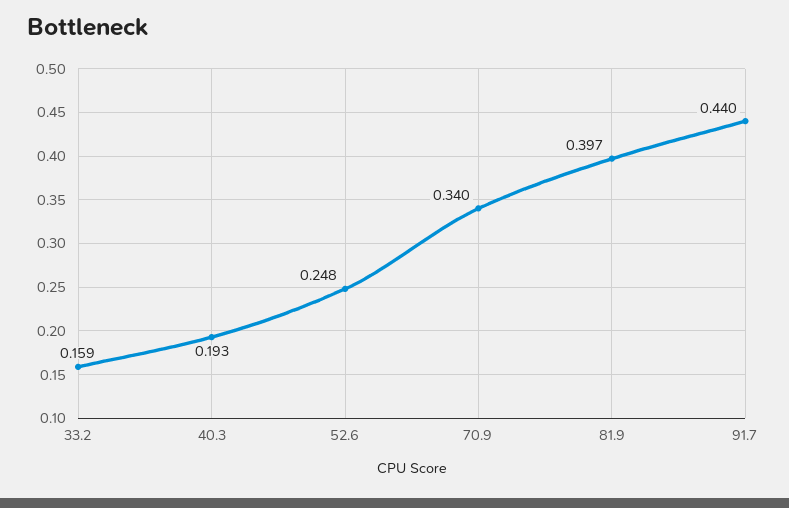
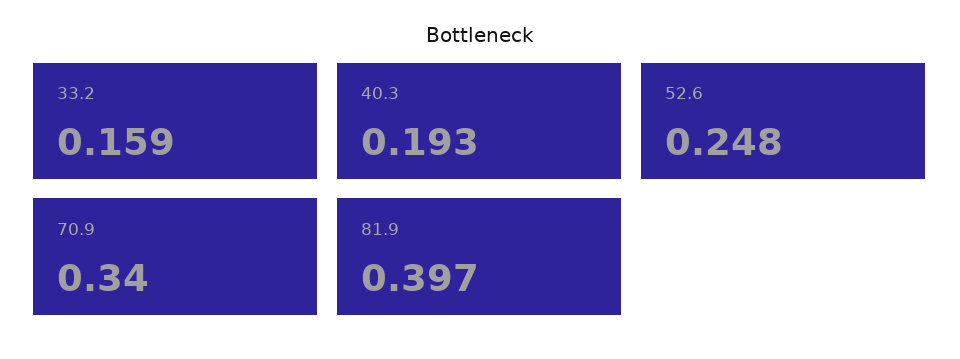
91.7: 0.44 -> none

